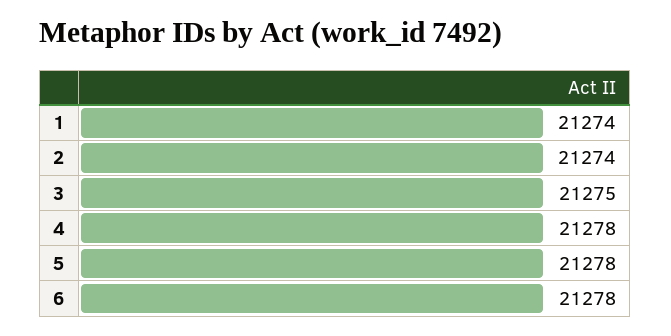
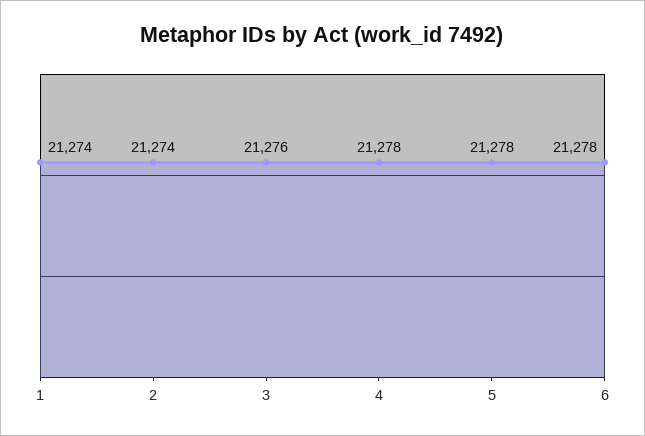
3: 21275 -> 21276

